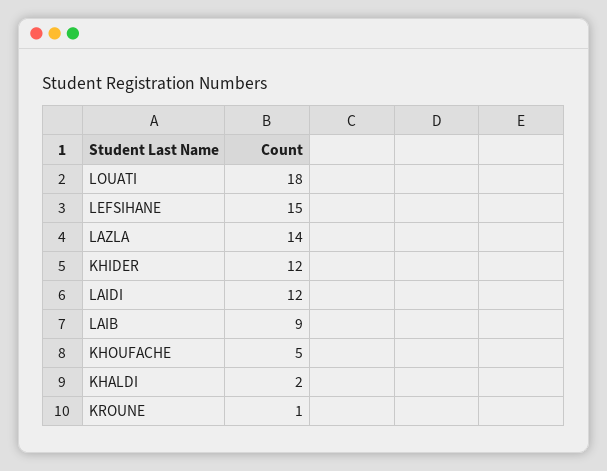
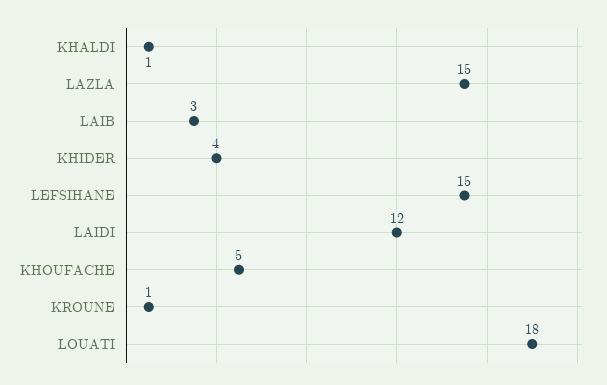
LAZLA: 14 -> 15
KHIDER: 12 -> 4
LAIB: 9 -> 3
KHALDI: 2 -> 1

